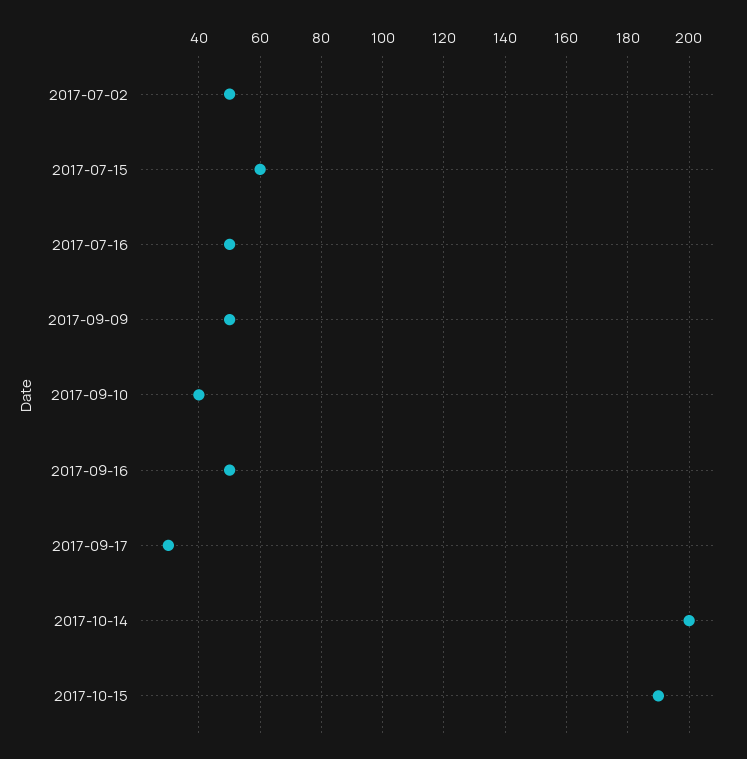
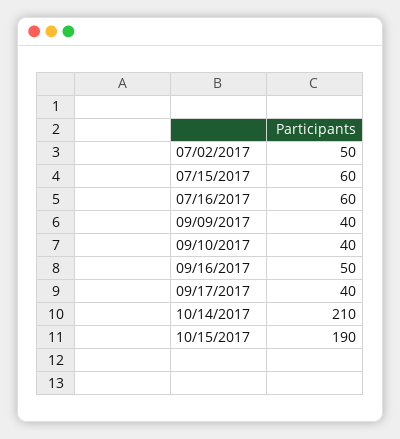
2017-07-16: 50 -> 60
2017-09-09: 50 -> 40
2017-09-17: 30 -> 40
2017-10-14: 200 -> 210

